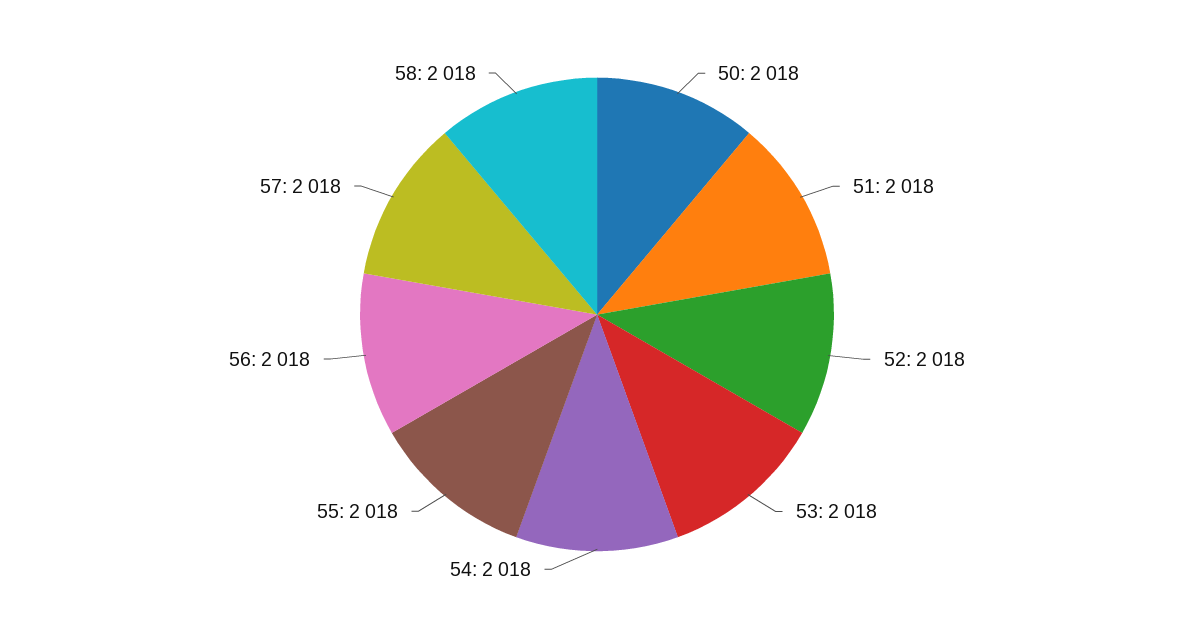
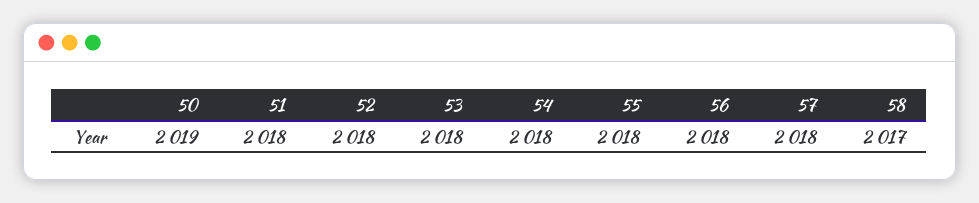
50: 2018 -> 2019
58: 2018 -> 2017

